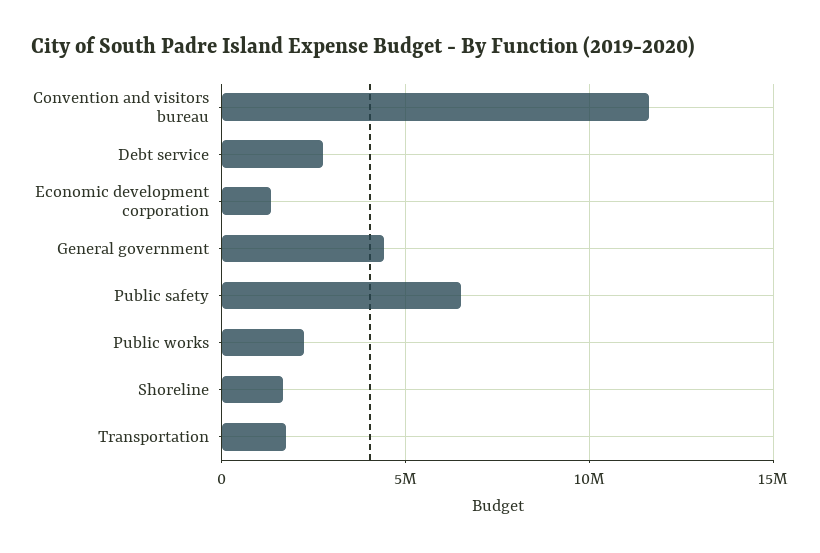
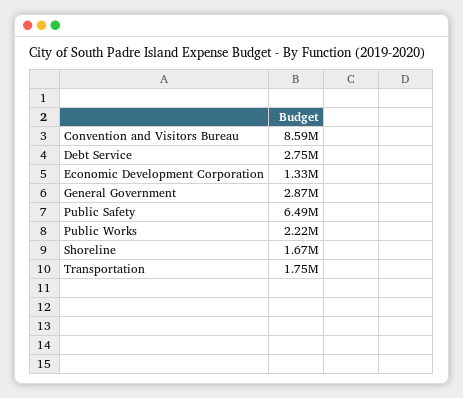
Convention and visitors bureau: 11500000 -> 8590000
General government: 4500000 -> 2870000

